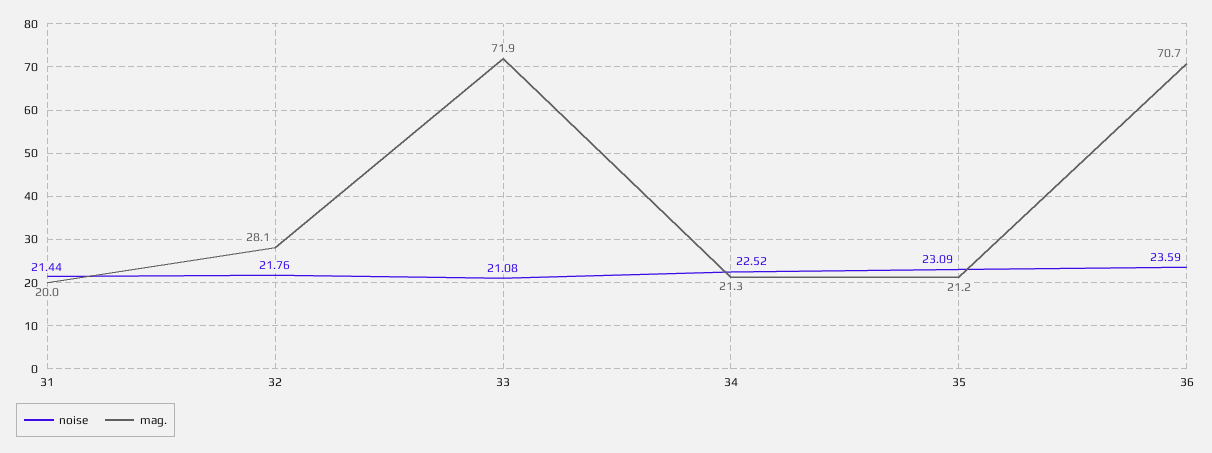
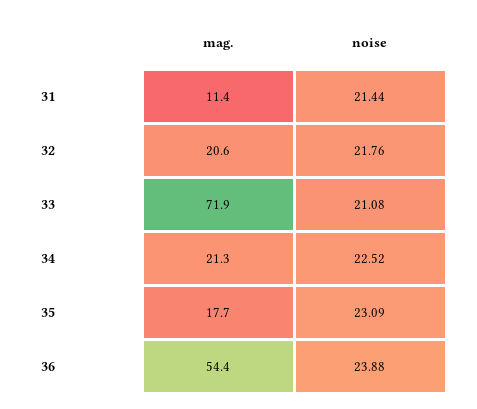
mag., 31: 20 -> 11.4
mag., 32: 28.1 -> 20.6
mag., 35: 21.2 -> 17.7
noise, 36: 23.59 -> 23.88
mag., 36: 70.7 -> 54.4

